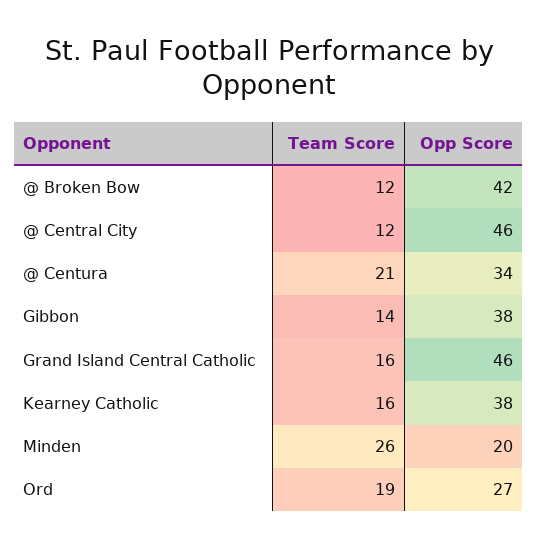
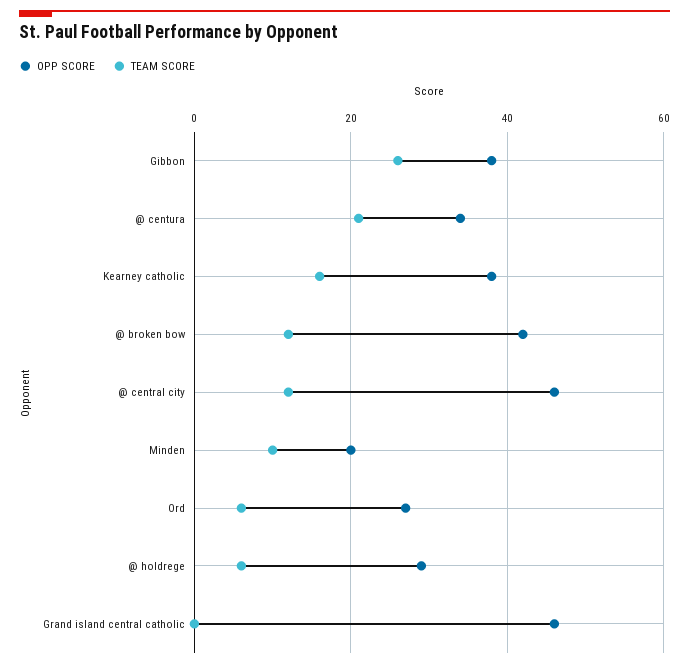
Team Score, Gibbon: 14 -> 25
Team Score, Grand Island Central Catholic: 16 -> 0
Team Score, Minden: 26 -> 10
Team Score, Ord: 19 -> 5
Opp Score, @ holdrege: none -> 30
Team Score, @ holdrege: none -> 5

